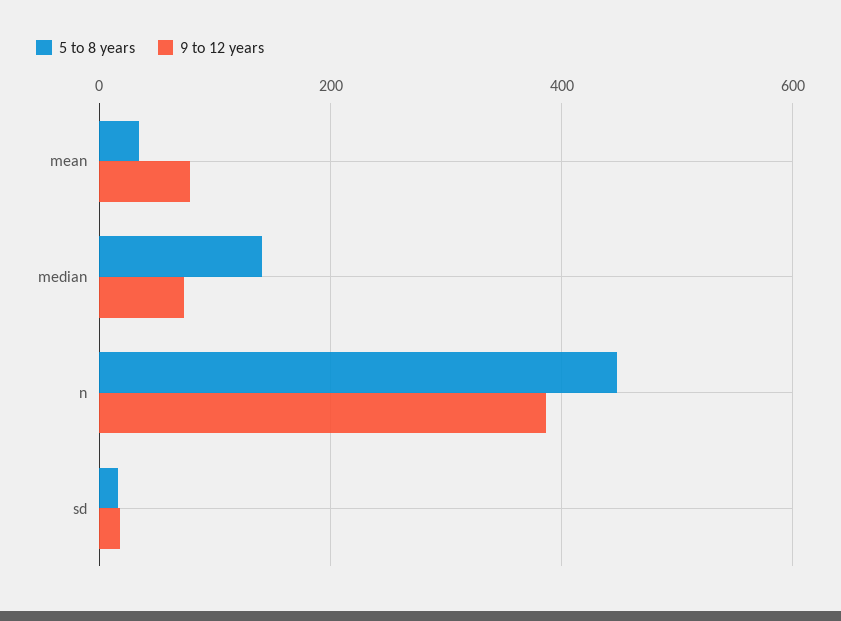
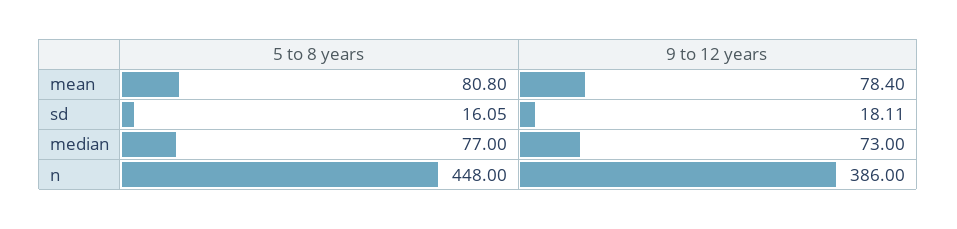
5 to 8 years, mean: 40 -> 80.8
5 to 8 years, median: 140 -> 77

